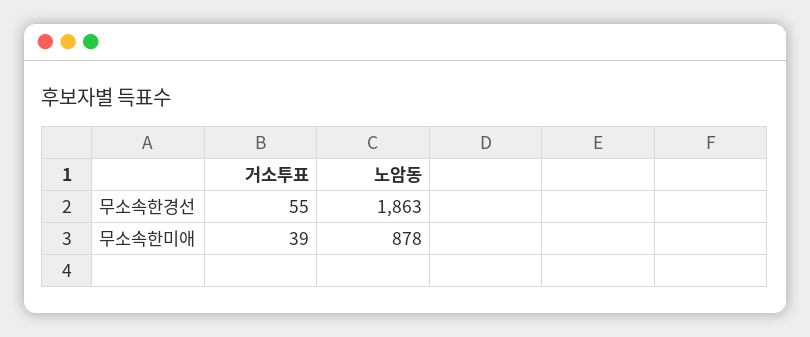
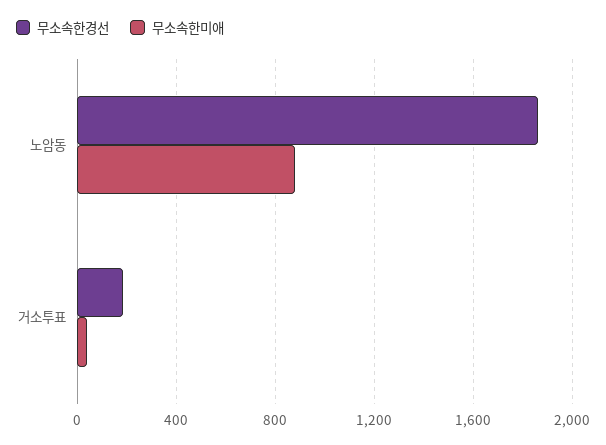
무소속한경선, 거소투표: 55 -> 200

